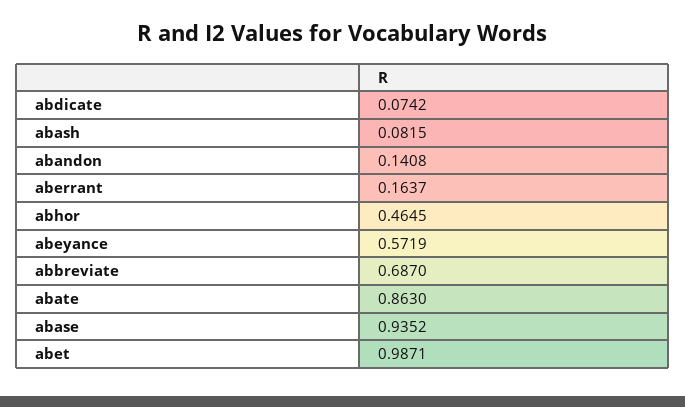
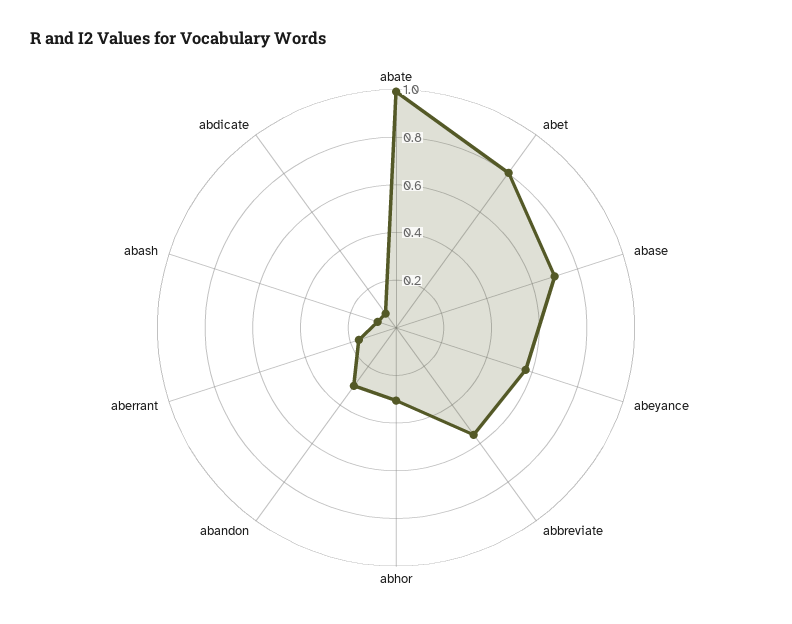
abandon: 0.1408 -> 0.3
abhor: 0.4645 -> 0.3
abbreviate: 0.687 -> 0.55
abate: 0.863 -> 1
abase: 0.9352 -> 0.7
abet: 0.9871 -> 0.8

